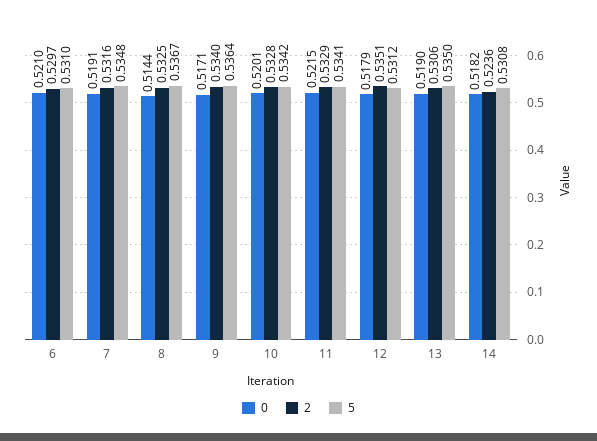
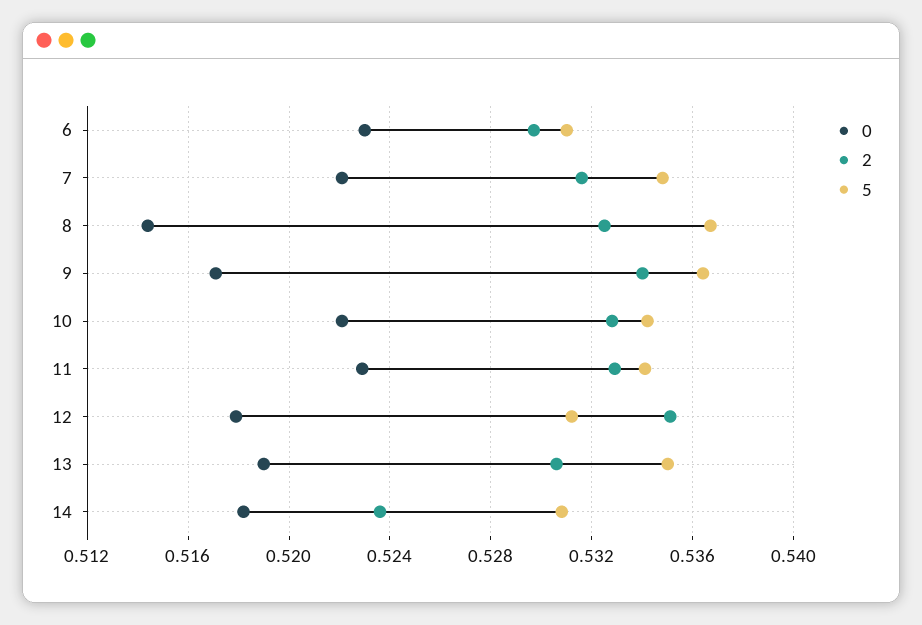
0, 6: 0.521 -> 0.523
0, 7: 0.5191 -> 0.522
0, 10: 0.5201 -> 0.522
0, 11: 0.5215 -> 0.523

